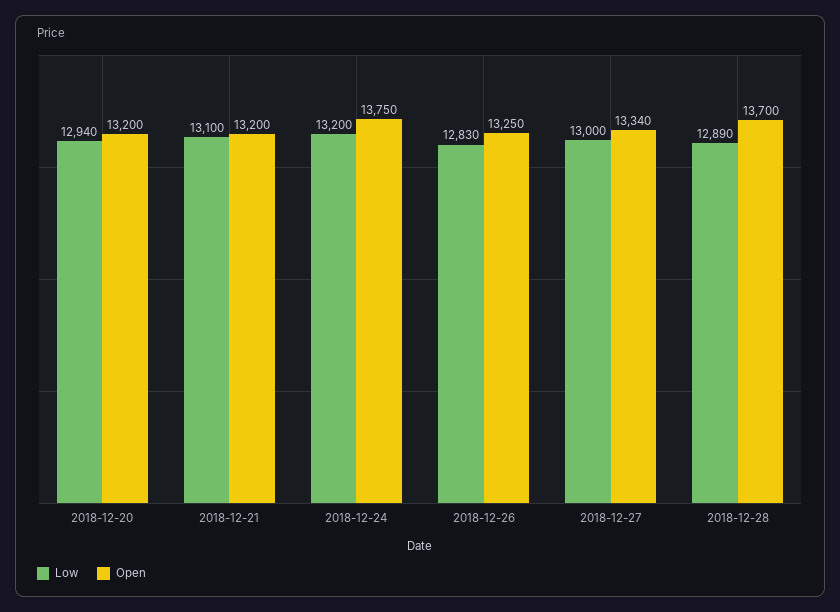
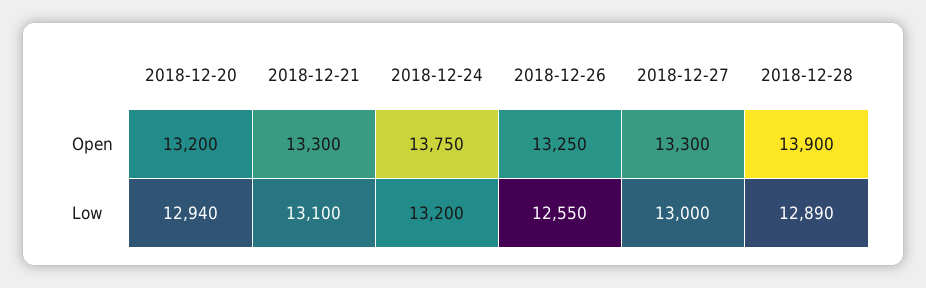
Open, 2018-12-21: 13200 -> 13300
Low, 2018-12-26: 12830 -> 12550
Open, 2018-12-27: 13340 -> 13300
Open, 2018-12-28: 13700 -> 13900

